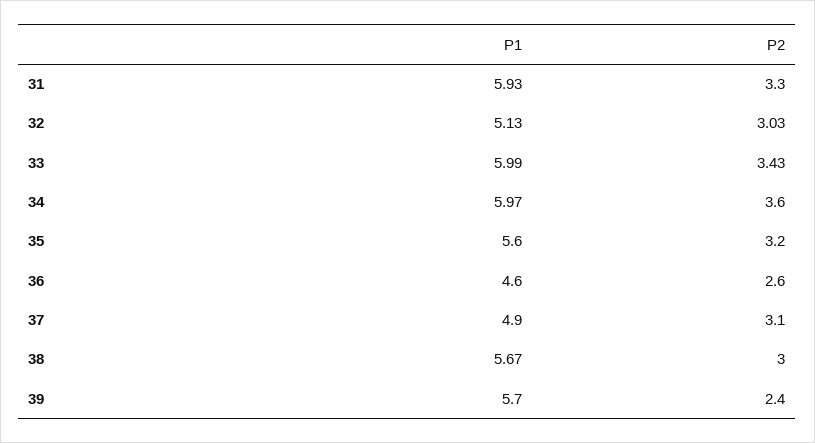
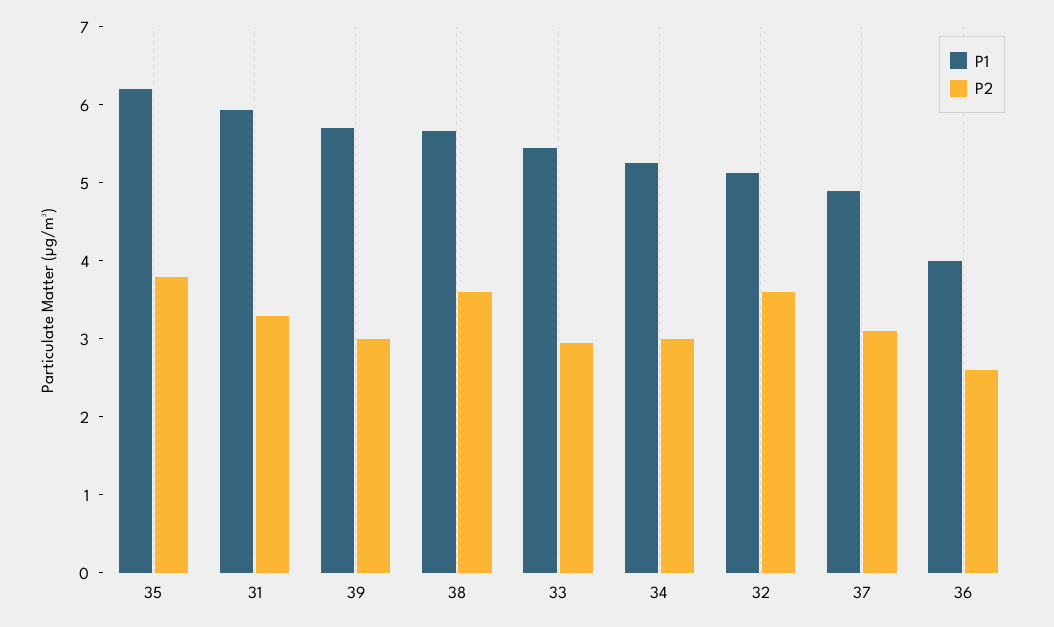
P2, 32: 3.03 -> 3.6
P1, 33: 5.99 -> 5.4
P2, 33: 3.43 -> 3
P1, 34: 5.97 -> 5.2
P2, 34: 3.6 -> 3
P1, 35: 5.6 -> 6.2
P2, 35: 3.2 -> 3.8
P1, 36: 4.6 -> 4
P2, 38: 3 -> 3.6
P2, 39: 2.4 -> 3

